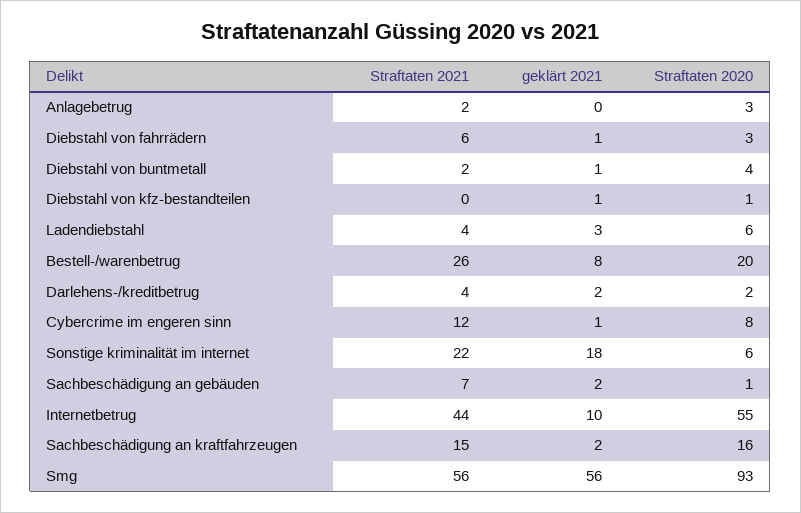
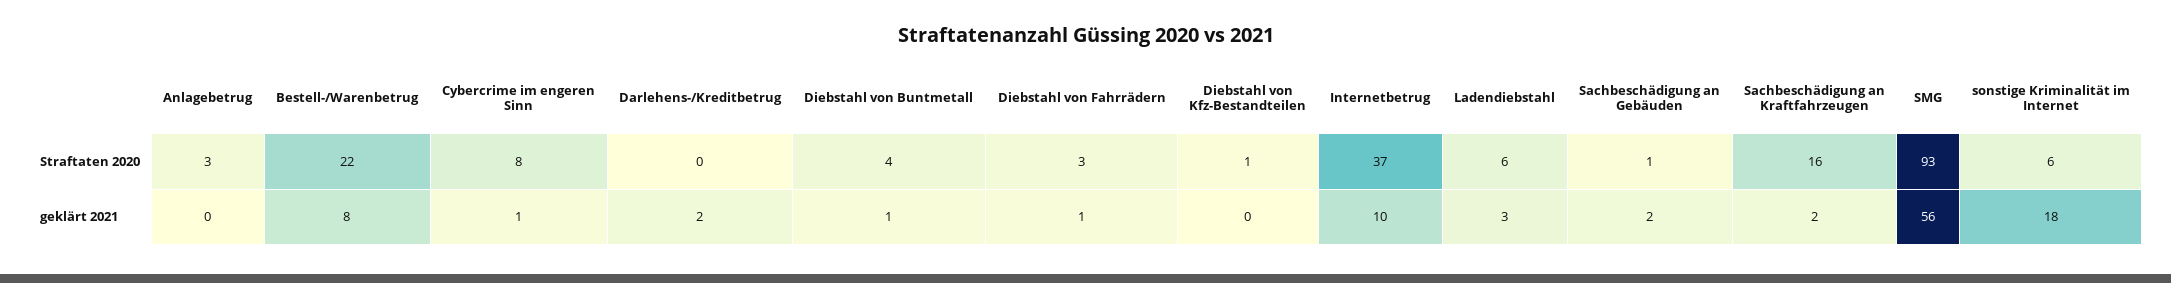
Straftaten 2021, Anlagebetrug: 2 -> none
Straftaten 2021, Diebstahl von fahrrädern: 6 -> none
Straftaten 2021, Diebstahl von buntmetall: 2 -> none
Straftaten 2021, Diebstahl von kfz-bestandteilen: 0 -> none
geklärt 2021, Diebstahl von kfz-bestandteilen: 1 -> 0
Straftaten 2021, Ladendiebstahl: 4 -> none
Straftaten 2021, Bestell-/warenbetrug: 26 -> none
Straftaten 2020, Bestell-/warenbetrug: 20 -> 22
Straftaten 2021, Darlehens-/kreditbetrug: 4 -> none
Straftaten 2020, Darlehens-/kreditbetrug: 2 -> 0
Straftaten 2021, Cybercrime im engeren sinn: 12 -> none
Straftaten 2021, Sonstige kriminalität im internet: 22 -> none
Straftaten 2021, Sachbeschädigung an gebäuden: 7 -> none
Straftaten 2021, Internetbetrug: 44 -> none
Straftaten 2020, Internetbetrug: 55 -> 37
Straftaten 2021, Sachbeschädigung an kraftfahrzeugen: 15 -> none
Straftaten 2021, Smg: 56 -> none

